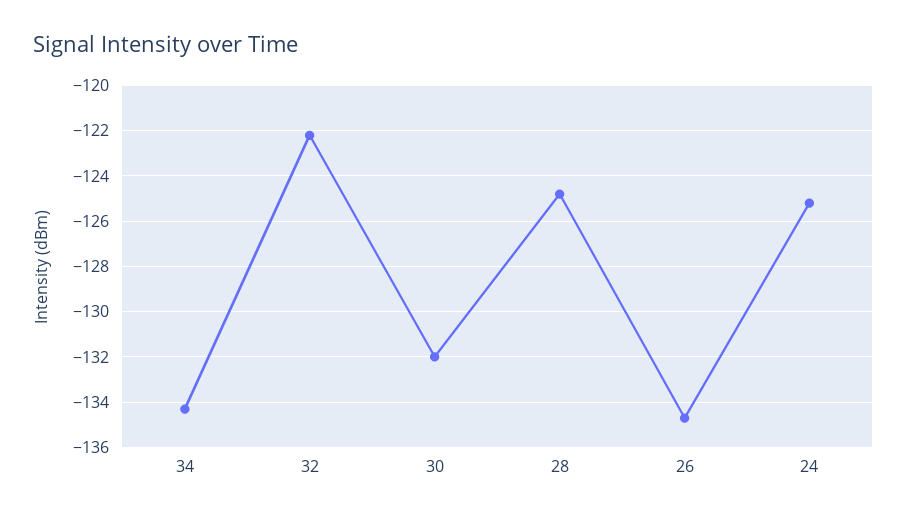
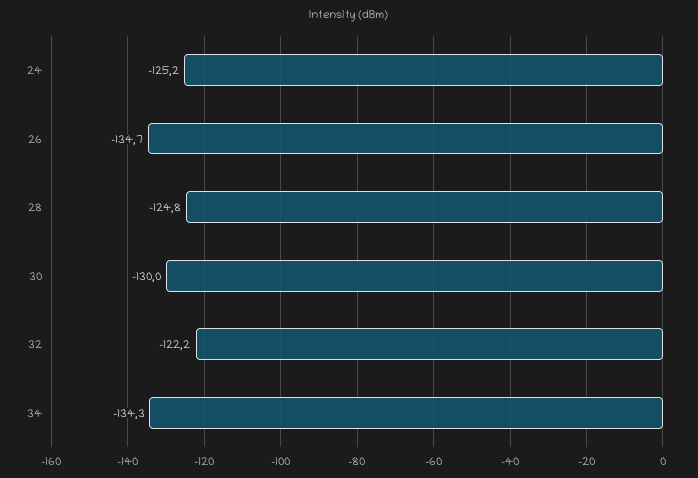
30: -132 -> -130

